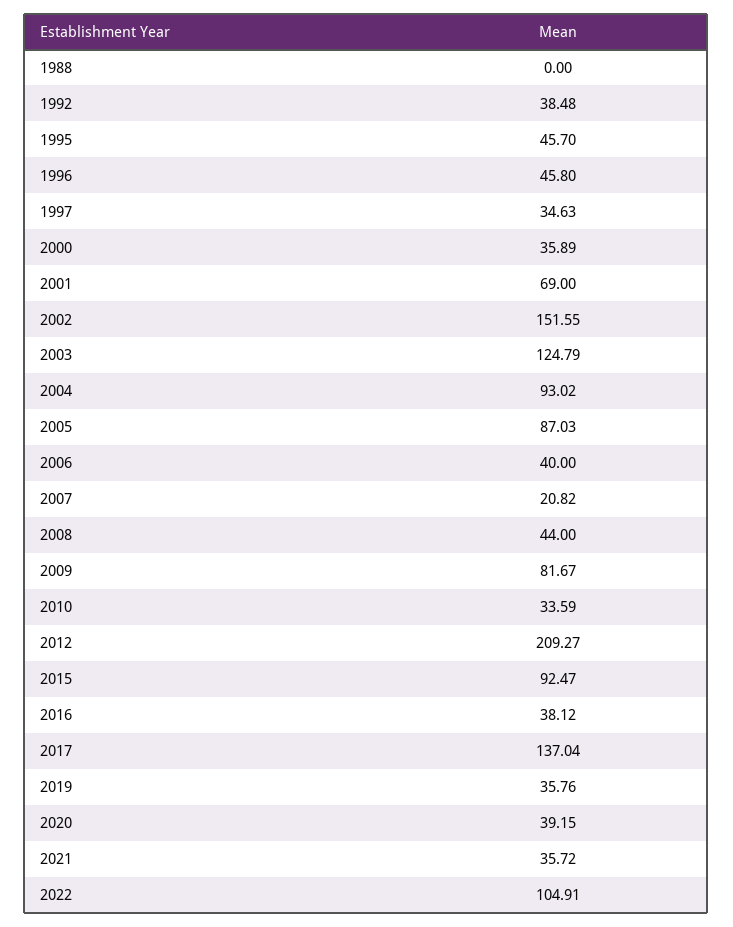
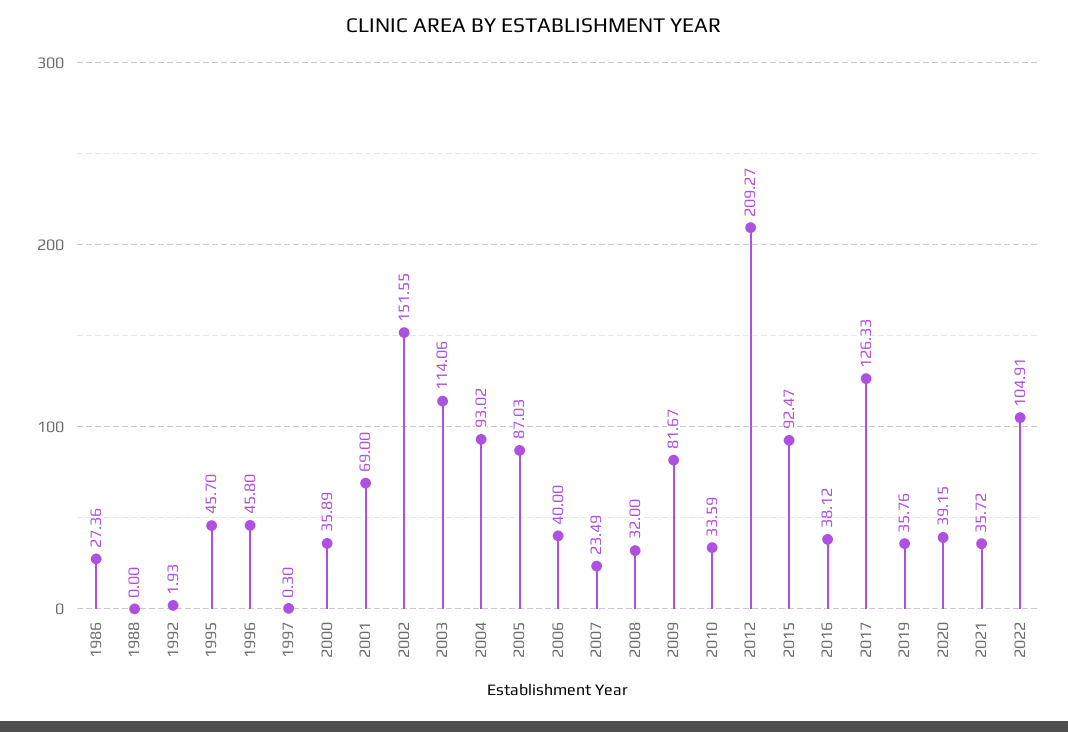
1992: 38.48 -> 1.93
1997: 34.63 -> 0.3
2003: 124.79 -> 114.06
2007: 20.82 -> 23.49
2008: 44 -> 32
2017: 137.04 -> 126.33
1986: none -> 27.36

